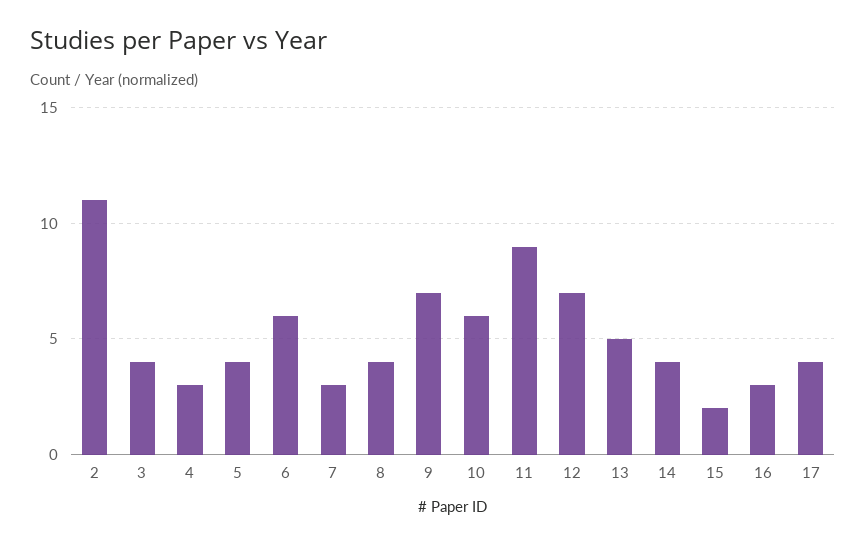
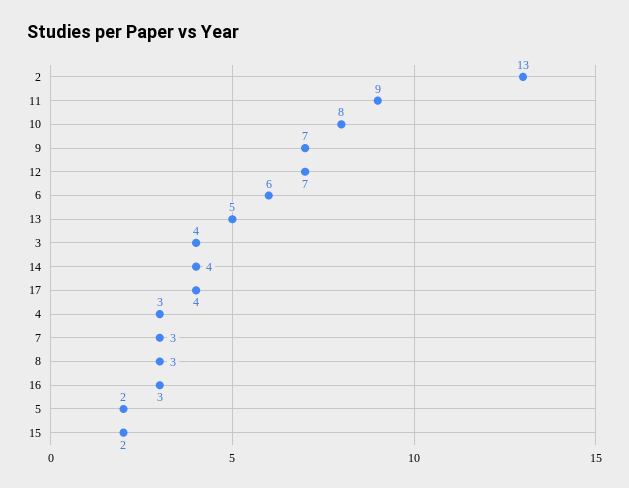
2: 11 -> 13
5: 4 -> 2
8: 4 -> 3
10: 6 -> 8

